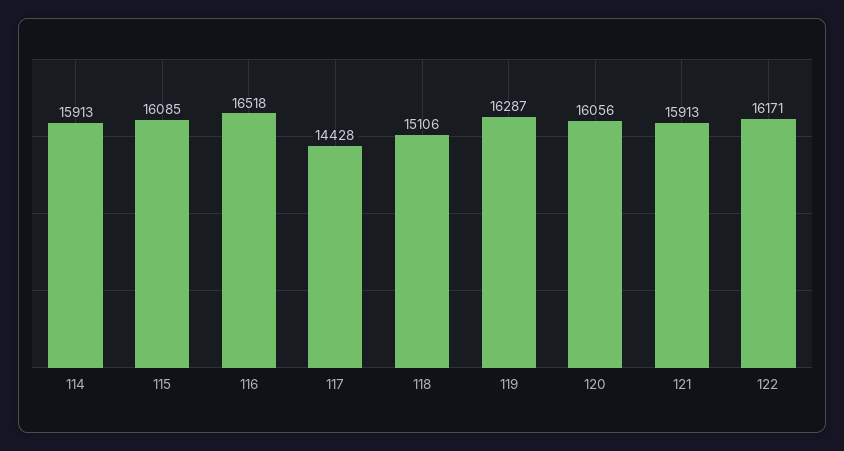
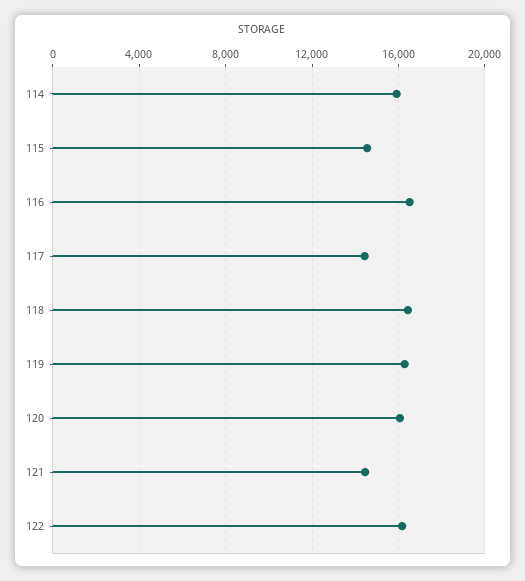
115: 16085 -> 14500
118: 15106 -> 16500
121: 15913 -> 14500

